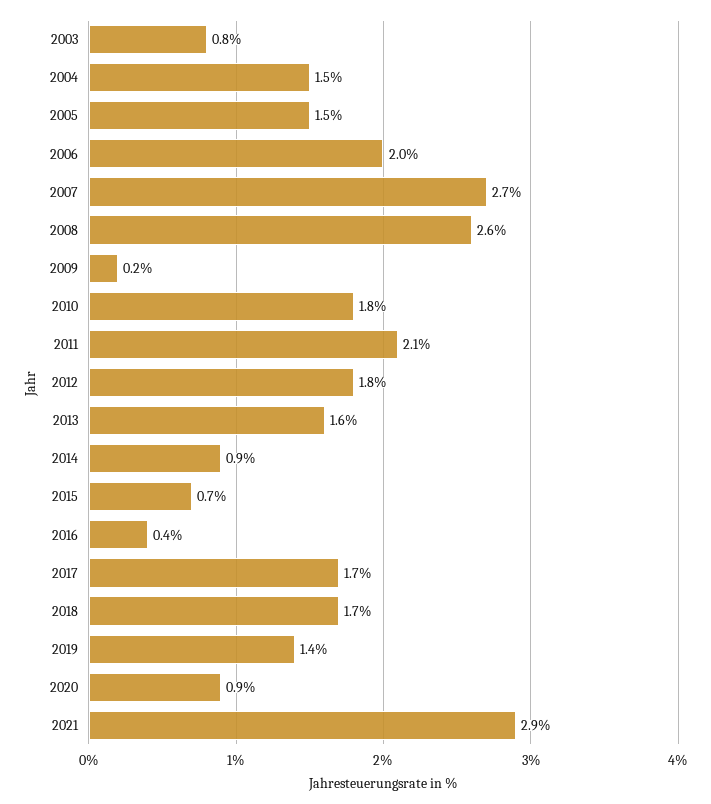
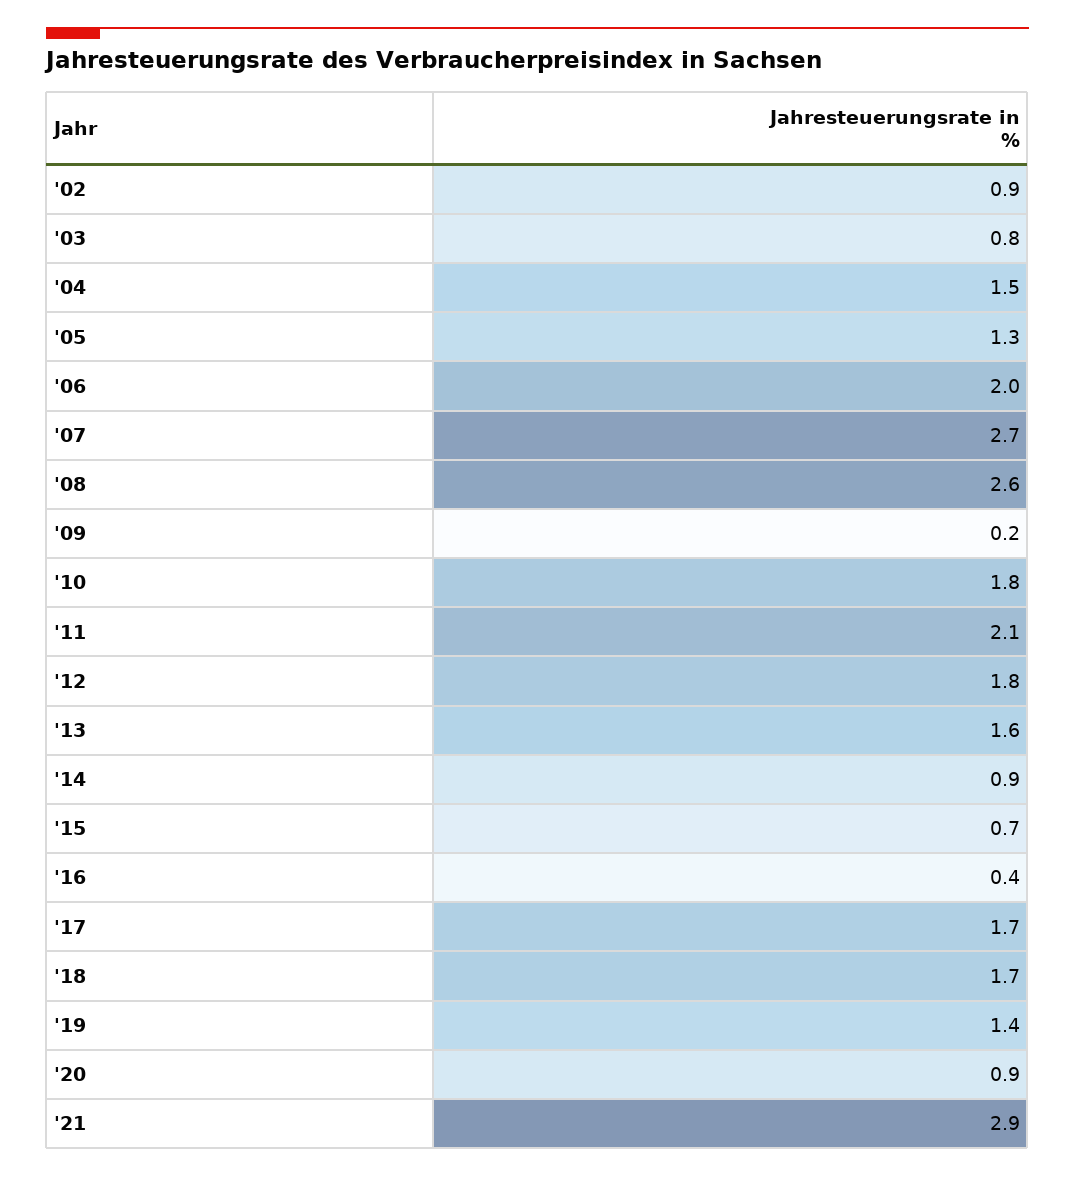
2005: 1.5 -> 1.3
'02: none -> 0.9

